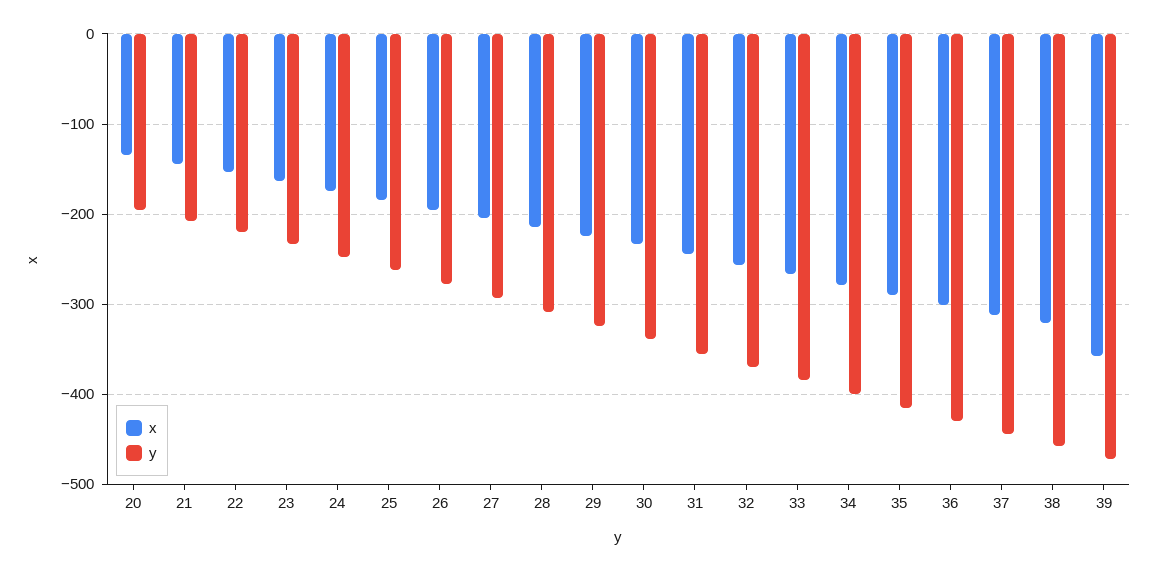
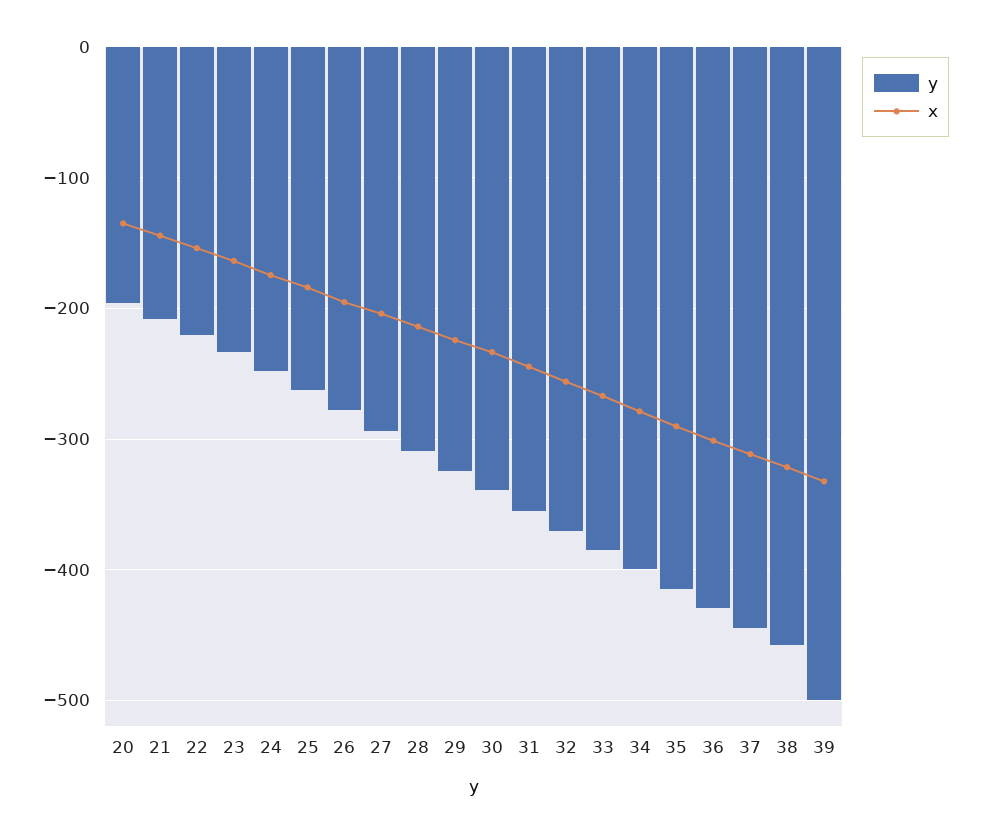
x, 39: -360 -> -330
y, 39: -470 -> -500

